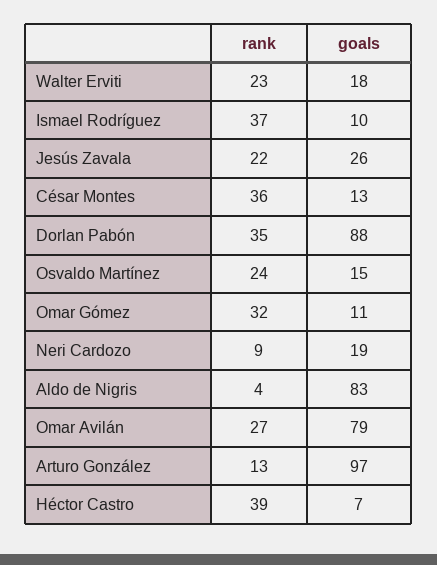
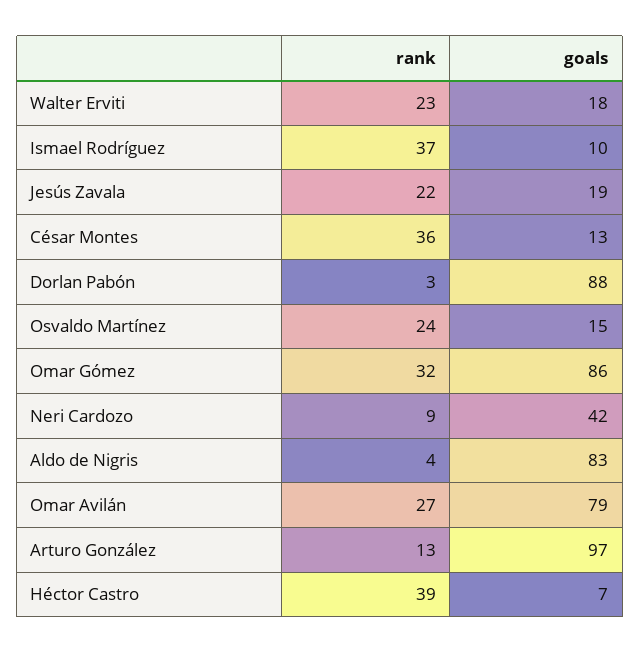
goals, Jesús Zavala: 26 -> 19
rank, Dorlan Pabón: 35 -> 3
goals, Omar Gómez: 11 -> 86
goals, Neri Cardozo: 19 -> 42

